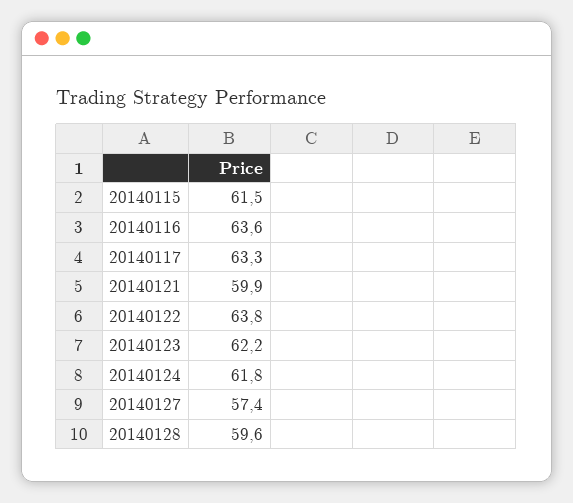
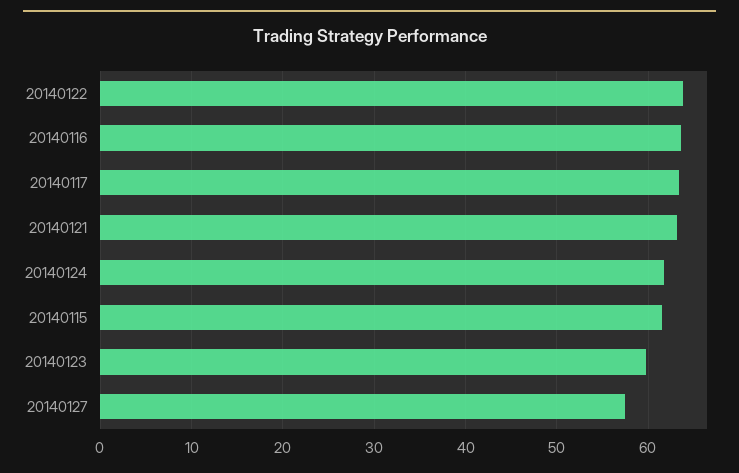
20140121: 59.9 -> 63
20140123: 62.2 -> 60
20140128: 59.6 -> none

